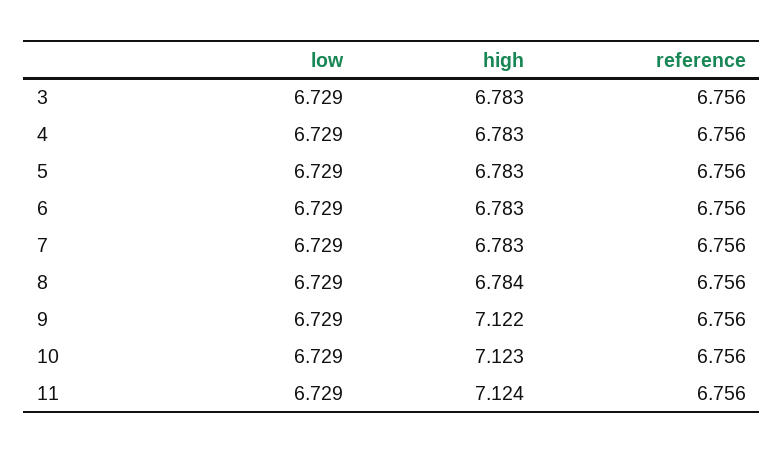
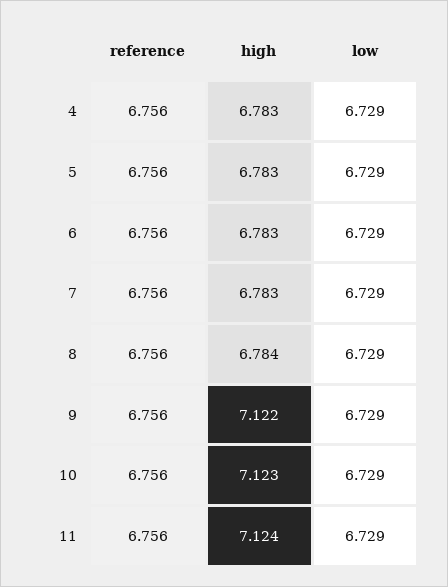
low, 3: 6.729 -> none
high, 3: 6.783 -> none
reference, 3: 6.756 -> none

